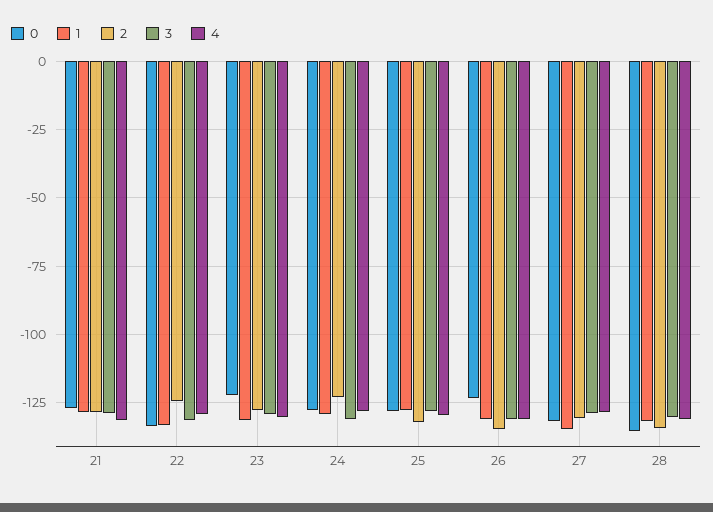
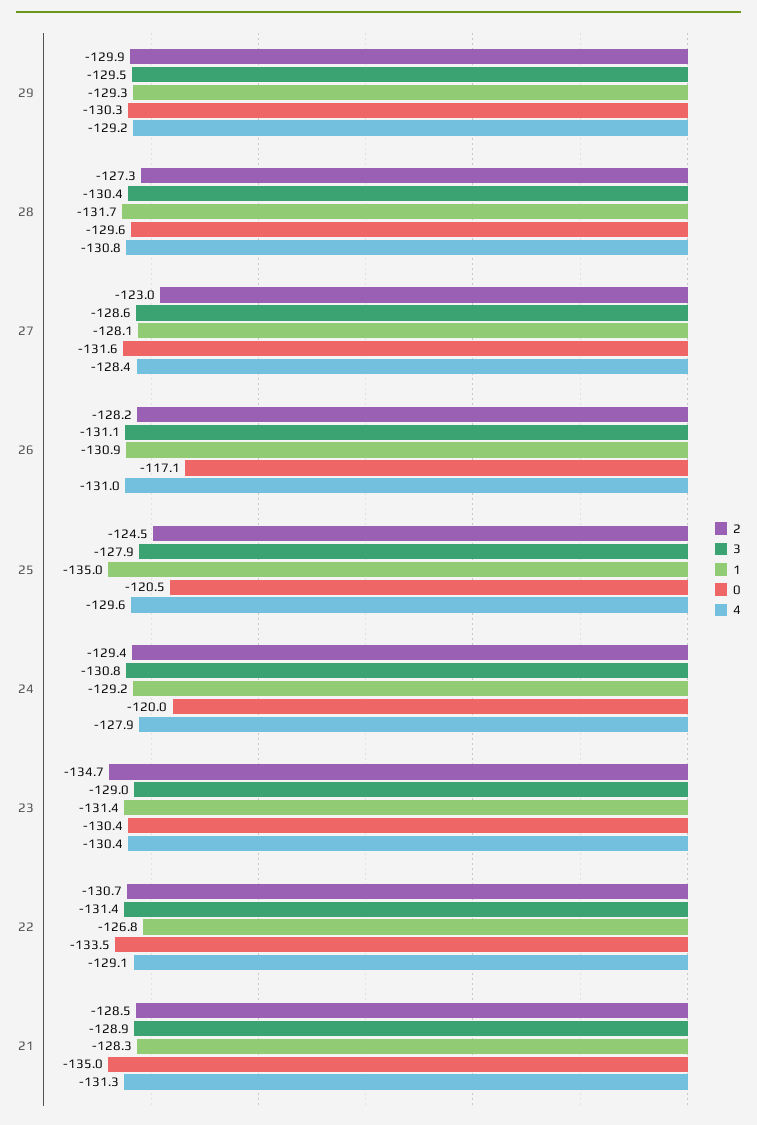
0, 21: -127.5 -> -135
1, 22: -132.5 -> -126.8
2, 22: -125 -> -130.7
0, 23: -122.5 -> -130.4
2, 23: -127.5 -> -134.7
0, 24: -127.5 -> -120
2, 24: -122.5 -> -129.4
0, 25: -127.5 -> -120.5
1, 25: -127.5 -> -135
2, 25: -132.5 -> -124.5
0, 26: -122.5 -> -117.1
2, 26: -135 -> -128.2
1, 27: -135 -> -128.1
2, 27: -130 -> -123
0, 28: -135 -> -129.6
2, 28: -135 -> -127.3
2, 29: none -> -129.9
3, 29: none -> -129.5
1, 29: none -> -129.3
0, 29: none -> -130.3
4, 29: none -> -129.2

